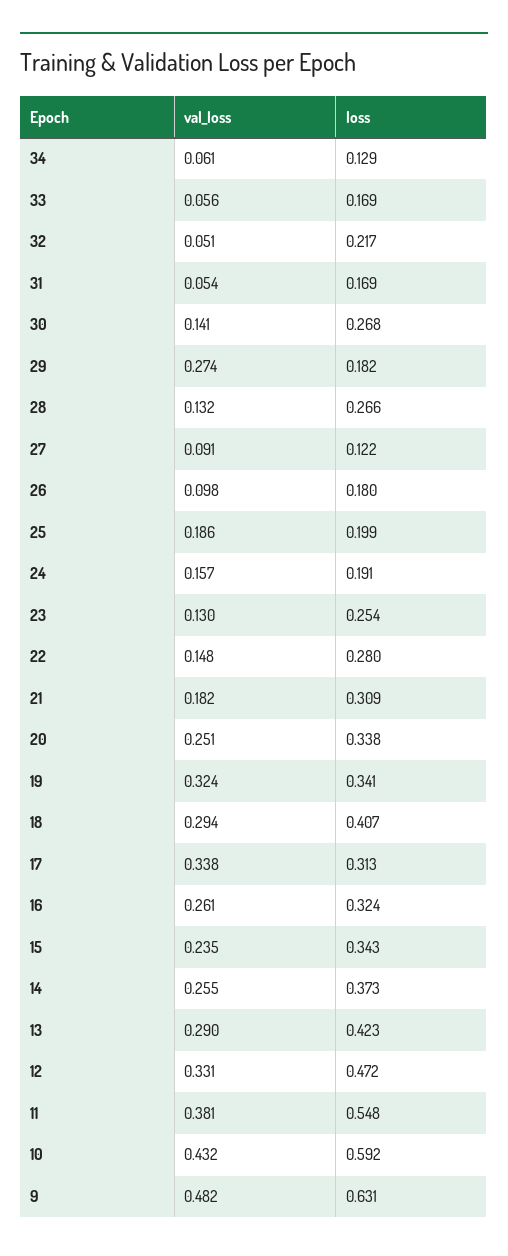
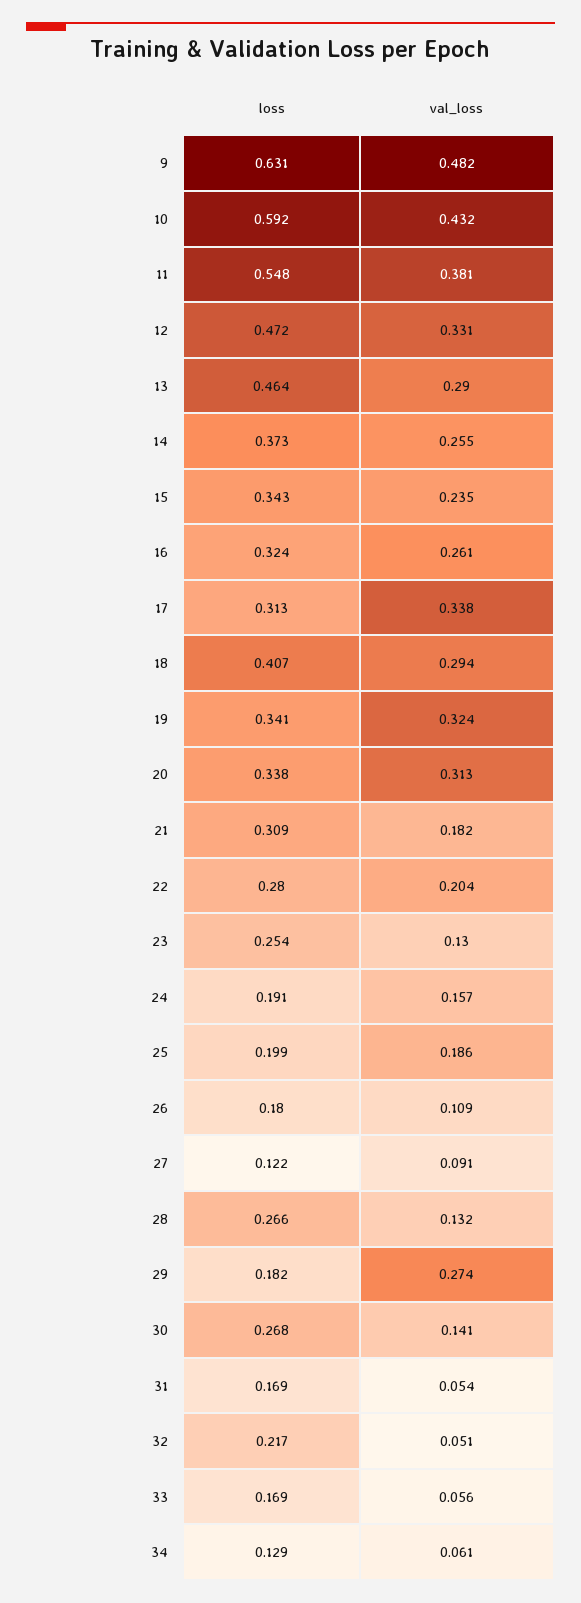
val_loss, 26: 0.098 -> 0.109
val_loss, 22: 0.148 -> 0.204
val_loss, 20: 0.251 -> 0.313
loss, 13: 0.423 -> 0.464

